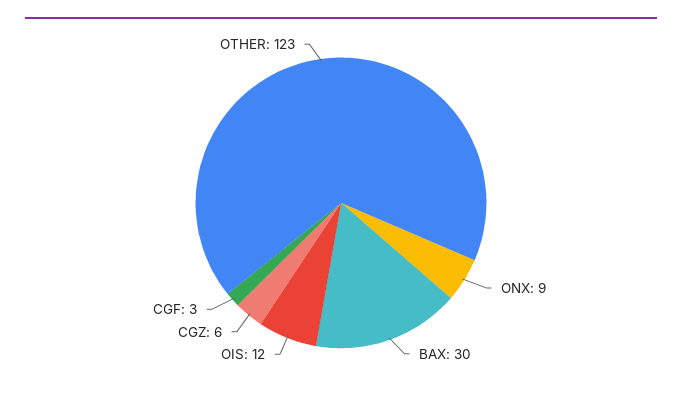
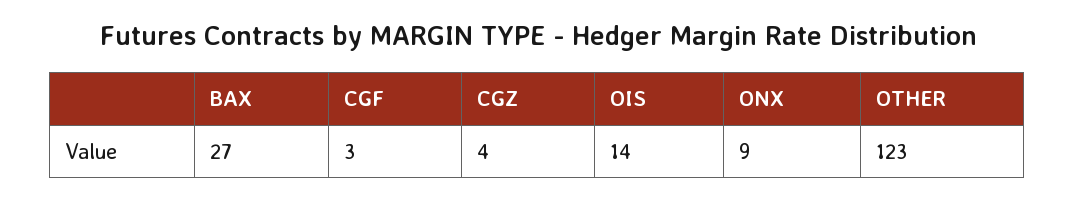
BAX: 30 -> 27
OIS: 12 -> 14
CGZ: 6 -> 4

